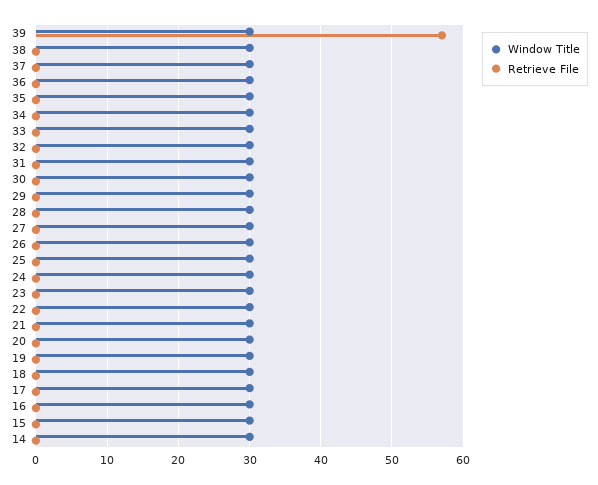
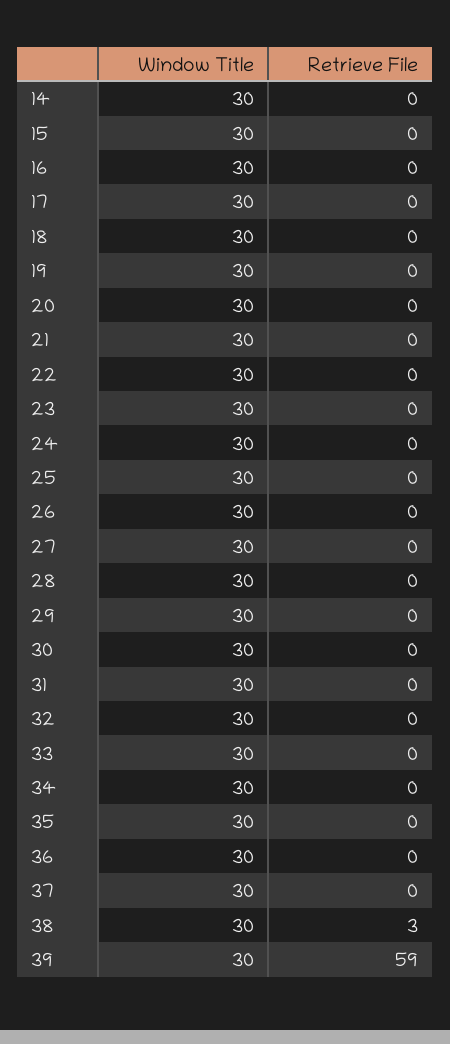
Retrieve File, 39: 57 -> 59
Retrieve File, 38: 0 -> 3

